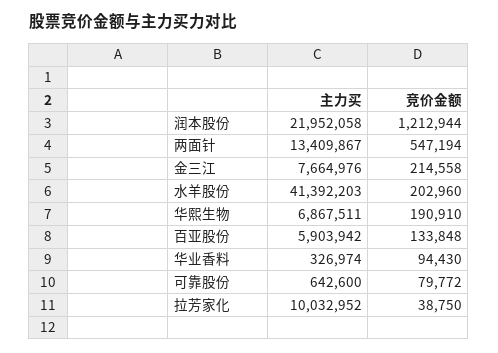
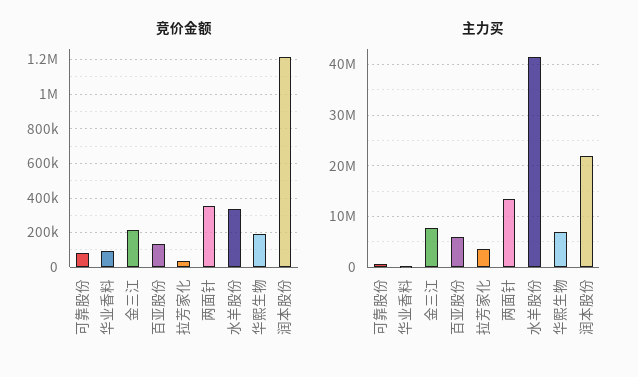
竞价金额, 两面针: 547194 -> 350000
竞价金额, 水羊股份: 202960 -> 350000
主力买, 拉芳家化: 10032952 -> 4000000

